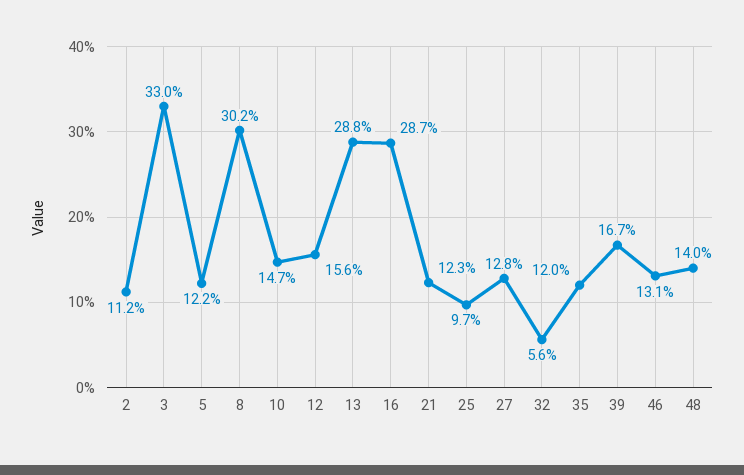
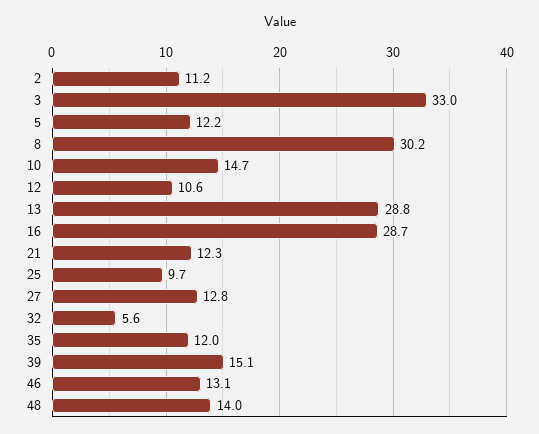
12: 15.6 -> 10.6
39: 16.7 -> 15.1

